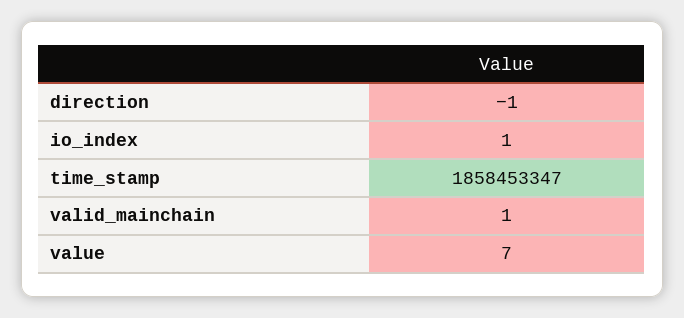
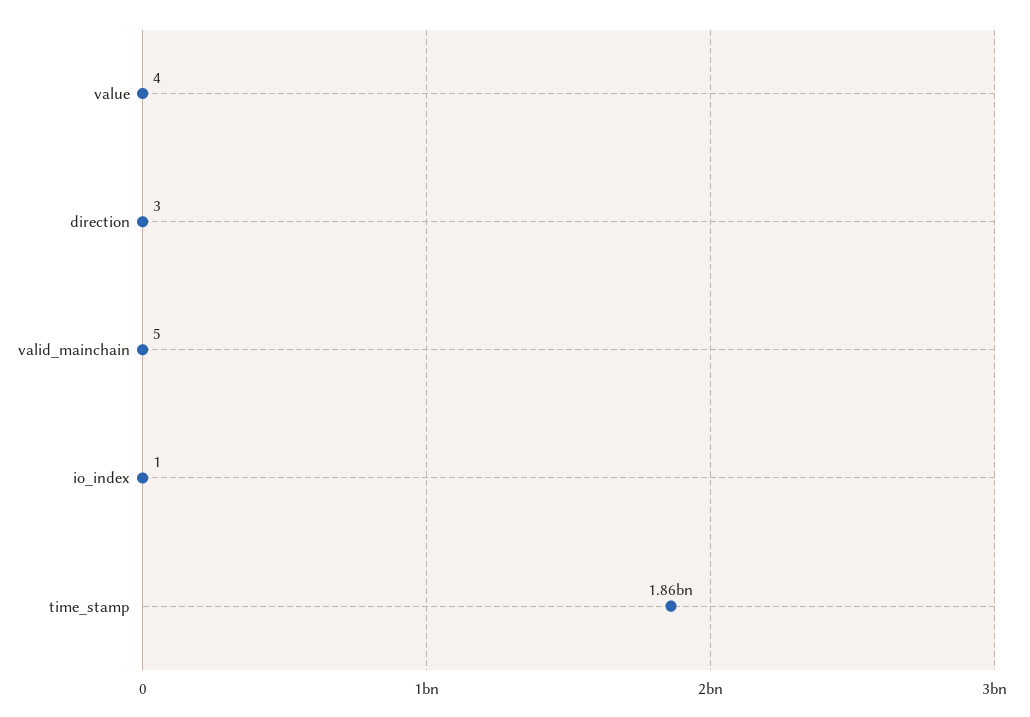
direction: -1 -> 3
valid_mainchain: 1 -> 5
value: 7 -> 4

